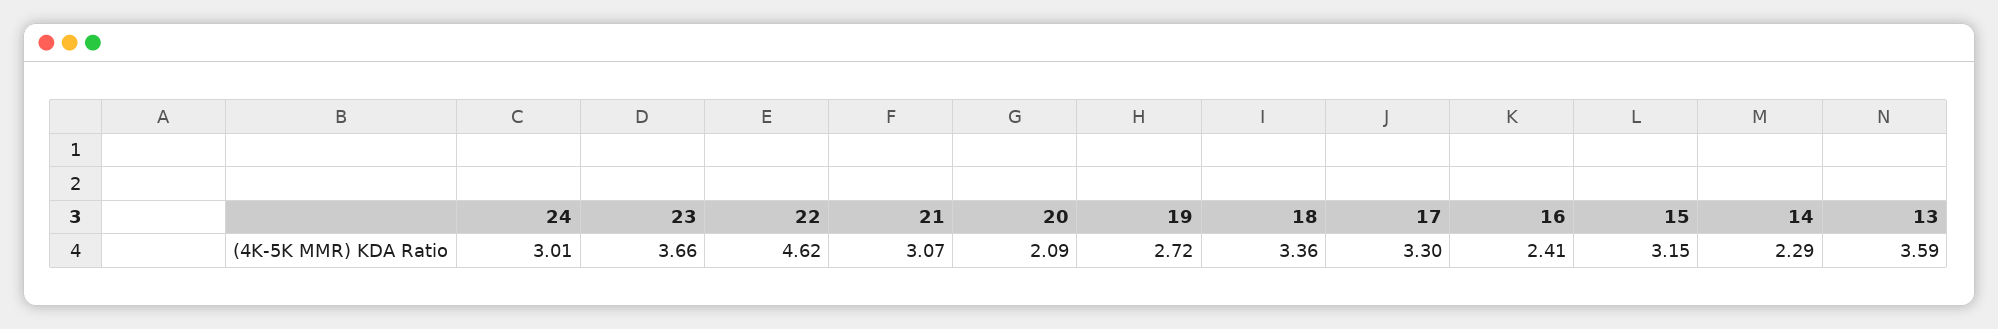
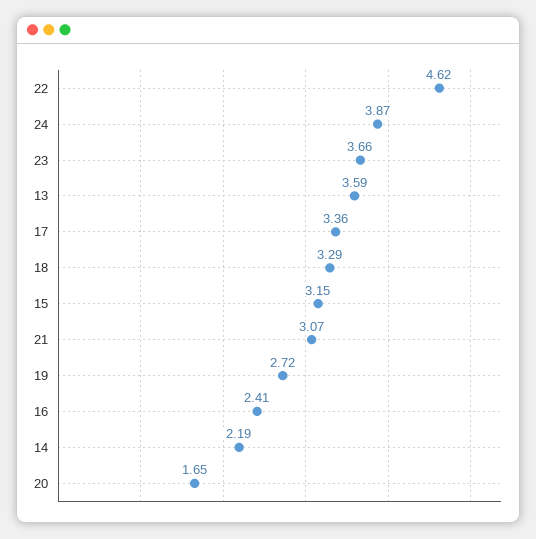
24: 3.01 -> 3.87
20: 2.09 -> 1.65
18: 3.36 -> 3.29
17: 3.3 -> 3.36
14: 2.29 -> 2.19

